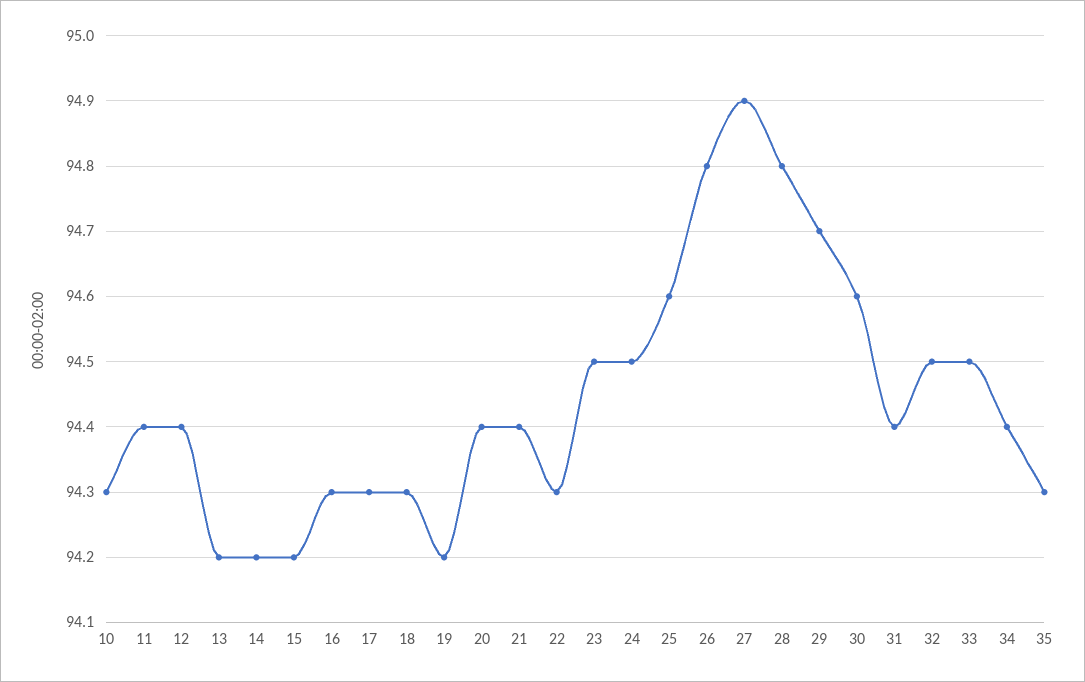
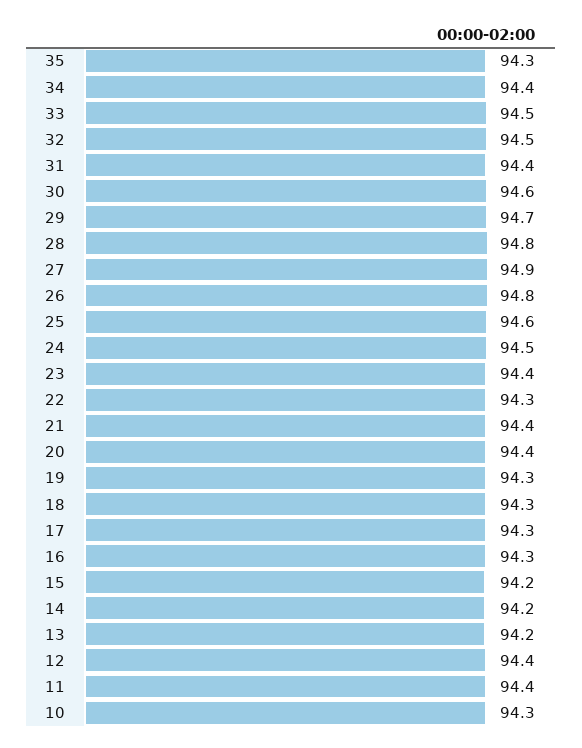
19: 94.2 -> 94.3
23: 94.5 -> 94.4

